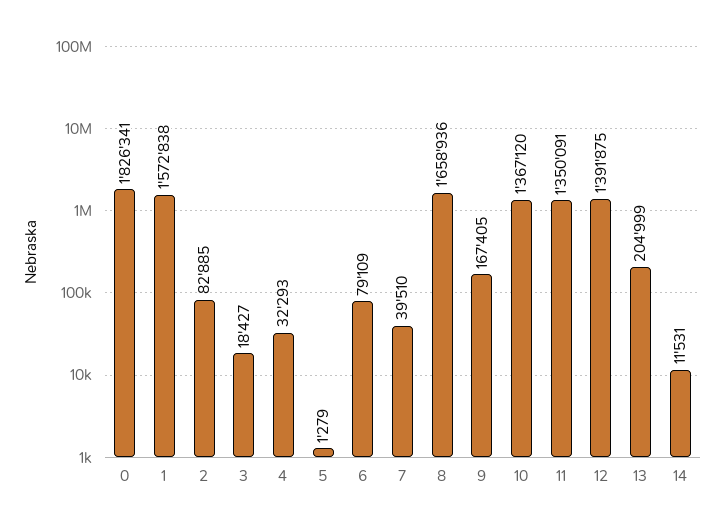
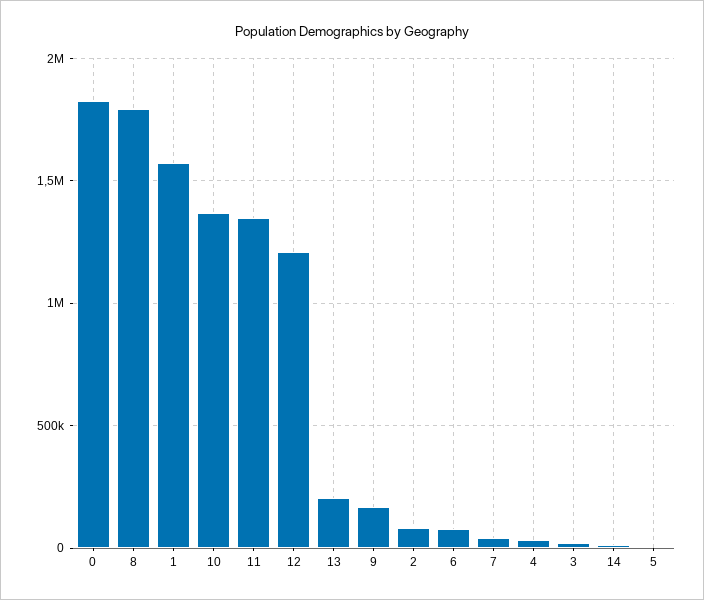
8: 1658936 -> 1800000
12: 1391875 -> 1200000

